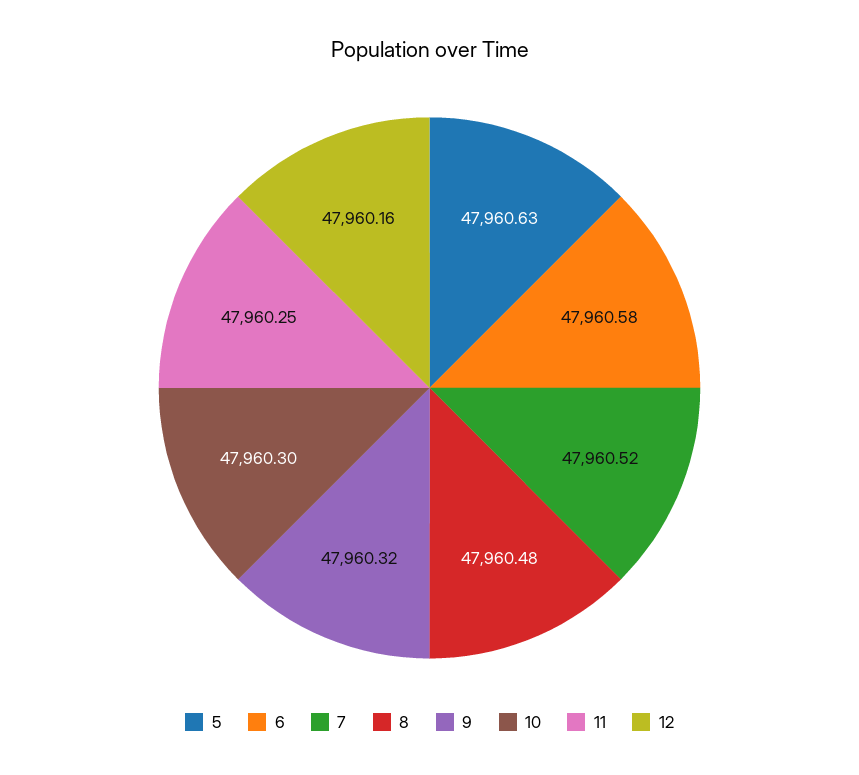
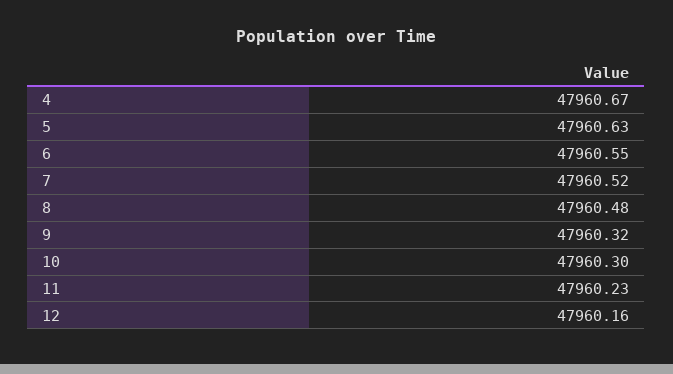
6: 47960.58 -> 47960.55
11: 47960.25 -> 47960.23
4: none -> 47960.67

